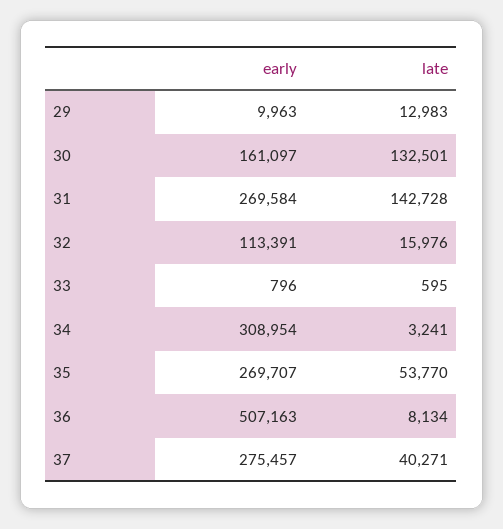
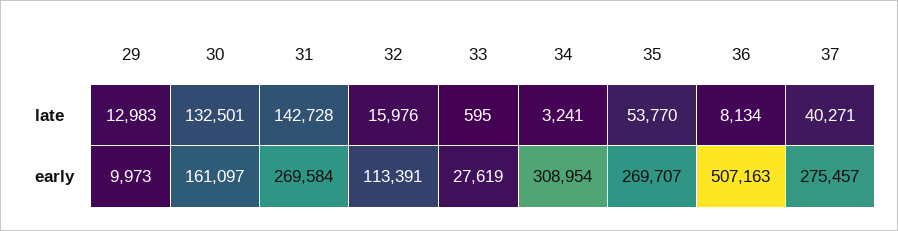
early, 29: 9963 -> 9973
early, 33: 796 -> 27619

